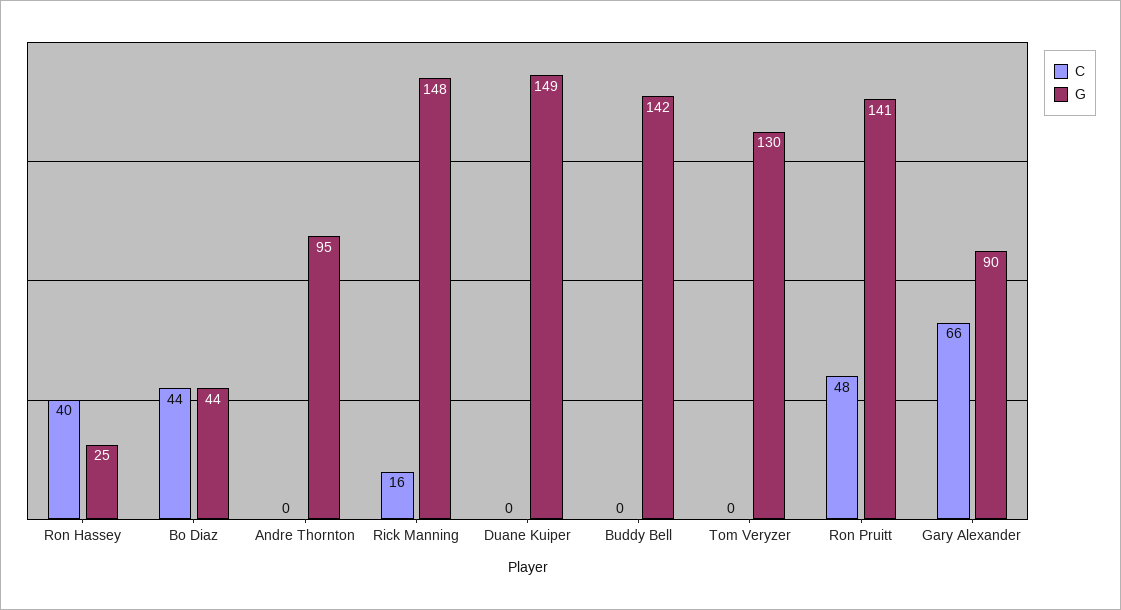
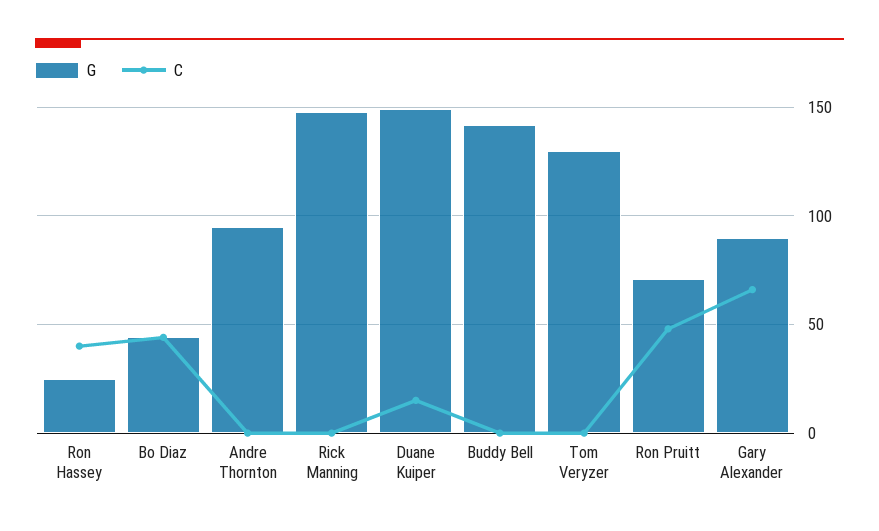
C, Rick Manning: 16 -> 0
C, Duane Kuiper: 0 -> 15
G, Ron Pruitt: 141 -> 70

